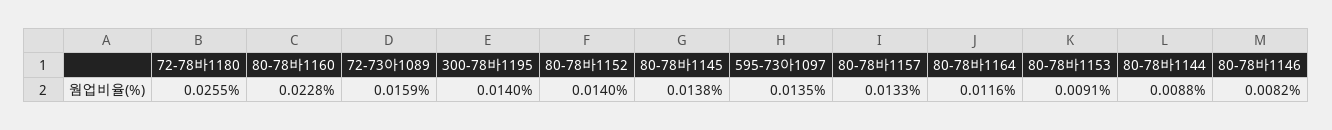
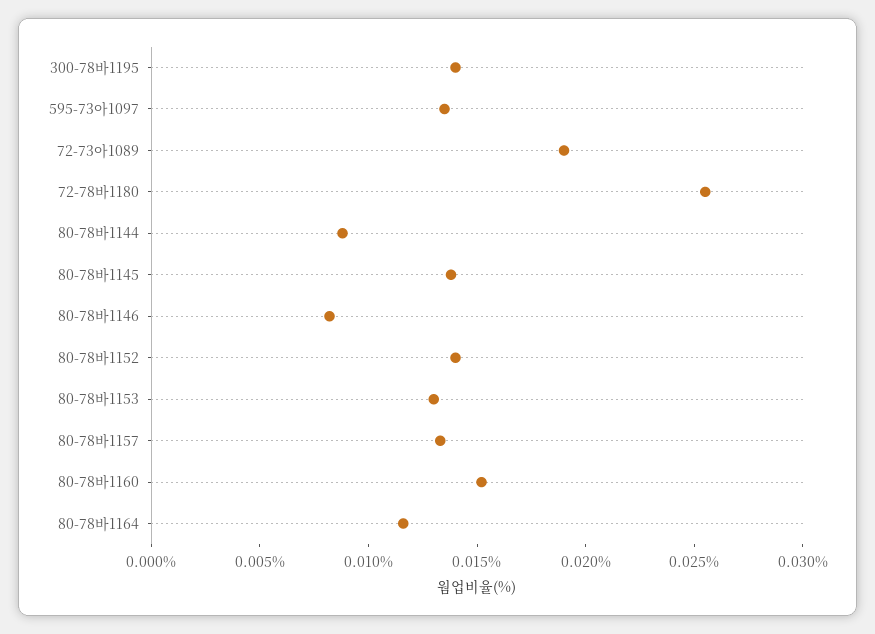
80-78바1160: 0.0228 -> 0.015
72-73아1089: 0.0159 -> 0.019
80-78바1153: 0.0091 -> 0.013

